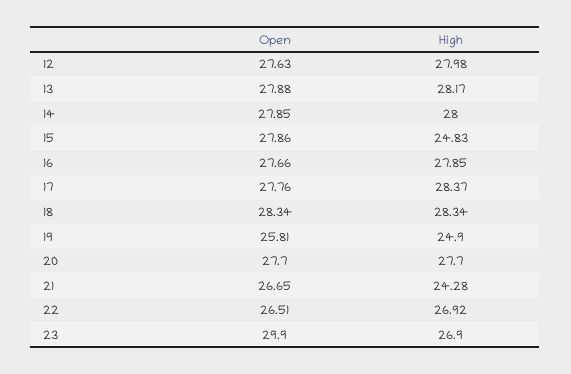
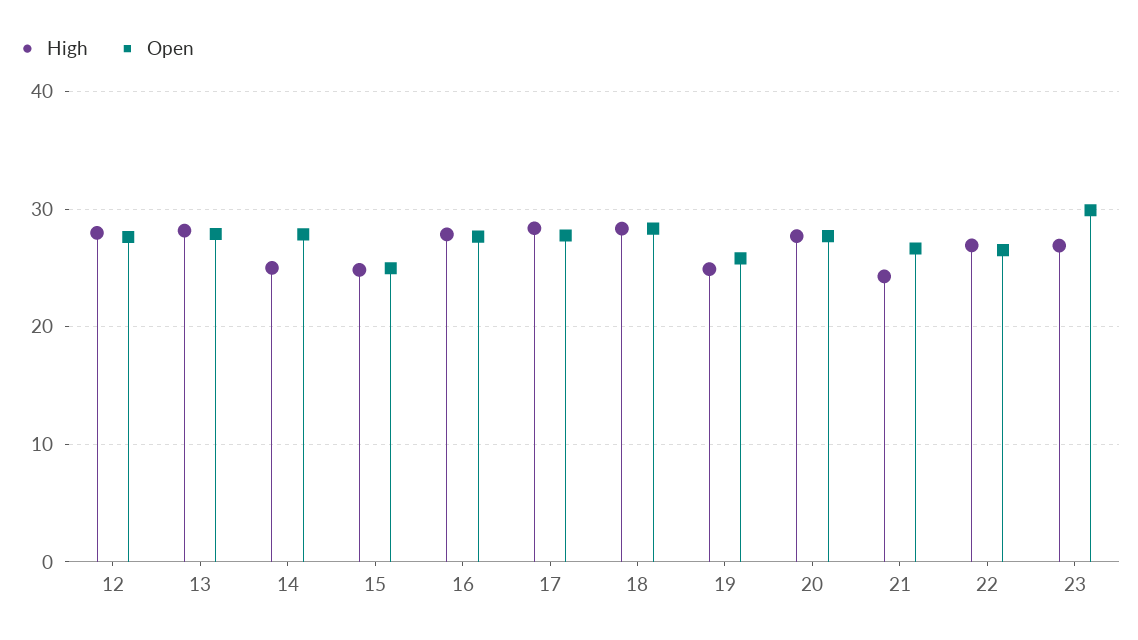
High, 14: 28 -> 25
Open, 15: 27.86 -> 25

